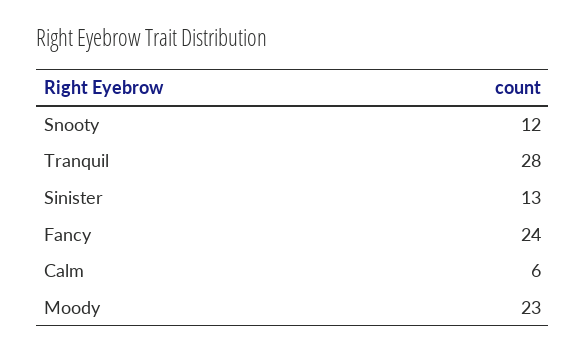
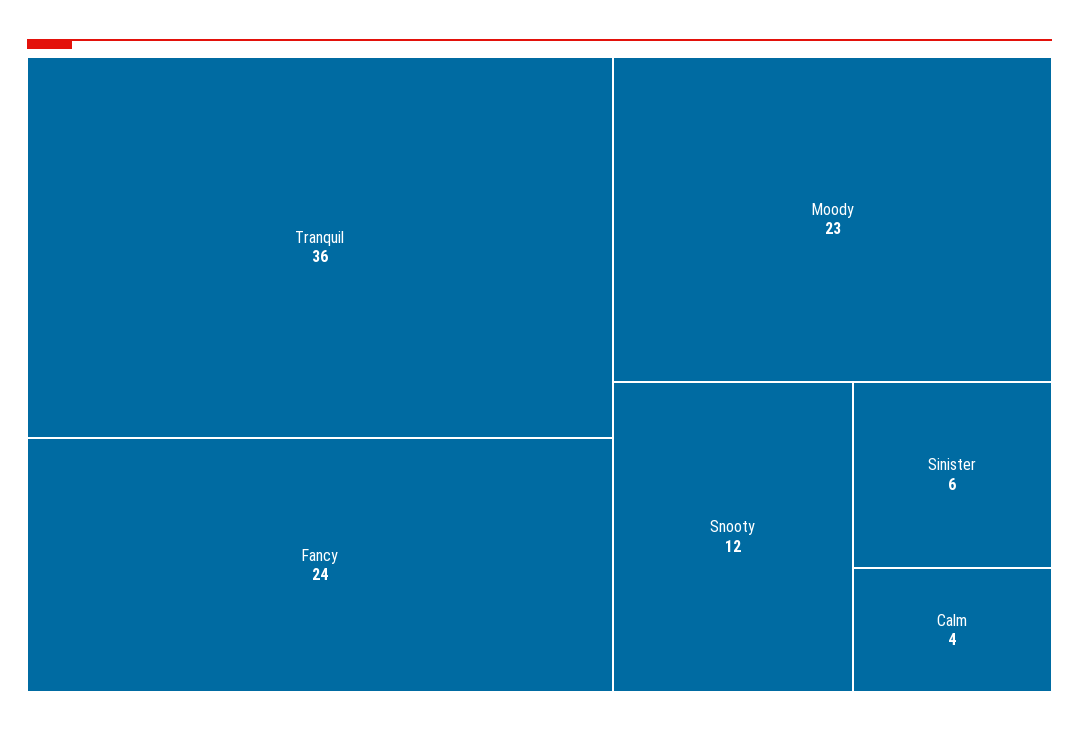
Tranquil: 28 -> 36
Sinister: 13 -> 6
Calm: 6 -> 4

